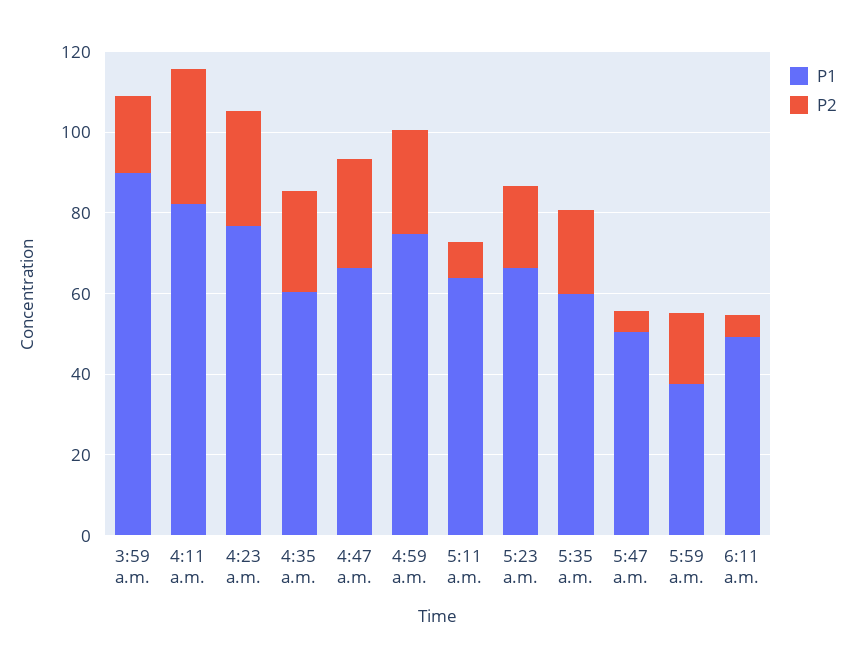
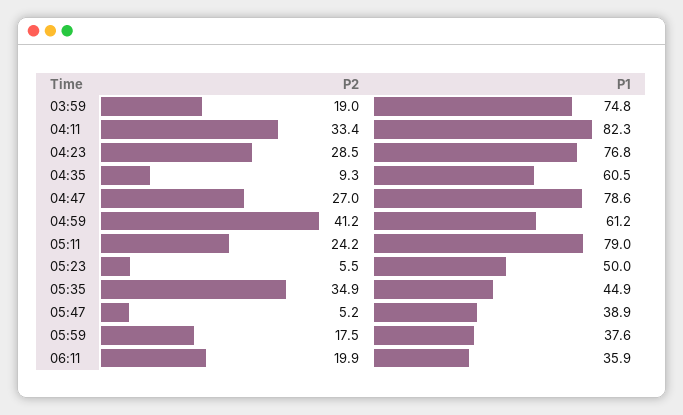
P1, 3:59 a.m.: 90 -> 74.8
P2, 4:35 a.m.: 25 -> 9.3
P1, 4:47 a.m.: 65 -> 78.6
P1, 4:59 a.m.: 75 -> 61.2
P2, 4:59 a.m.: 25 -> 41.2
P1, 5:11 a.m.: 65 -> 79
P2, 5:11 a.m.: 10 -> 24.2
P1, 5:23 a.m.: 65 -> 50
P2, 5:23 a.m.: 20 -> 5.5
P1, 5:35 a.m.: 60 -> 44.9
P2, 5:35 a.m.: 20 -> 34.9
P1, 5:47 a.m.: 50 -> 38.9
P1, 6:11 a.m.: 50 -> 35.9
P2, 6:11 a.m.: 5 -> 19.9

